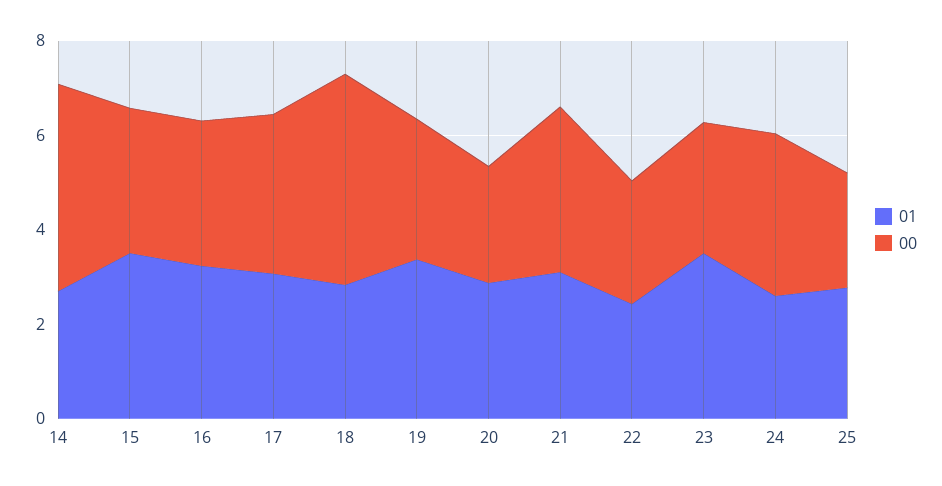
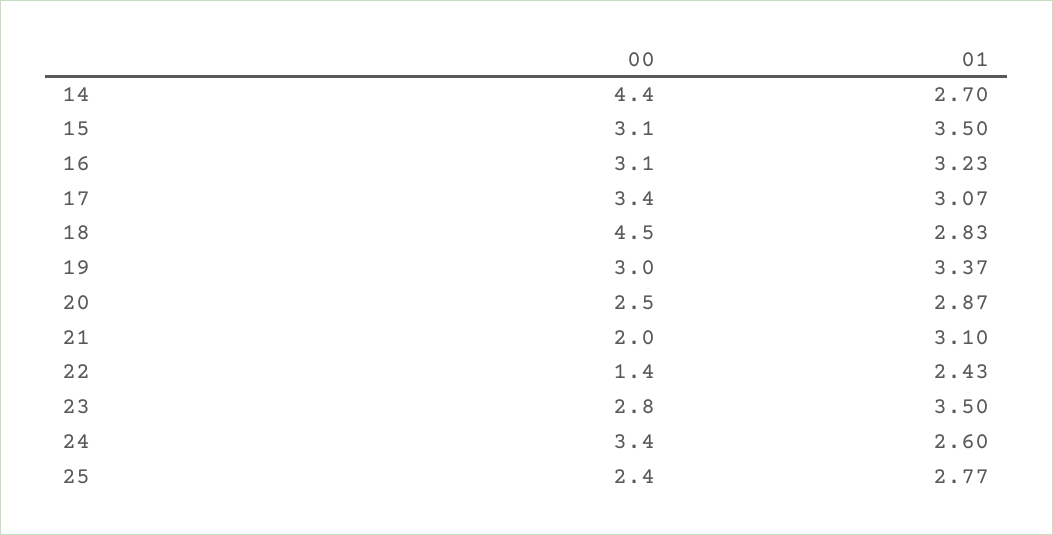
00, 21: 3.5 -> 2
00, 22: 2.5 -> 1.4

